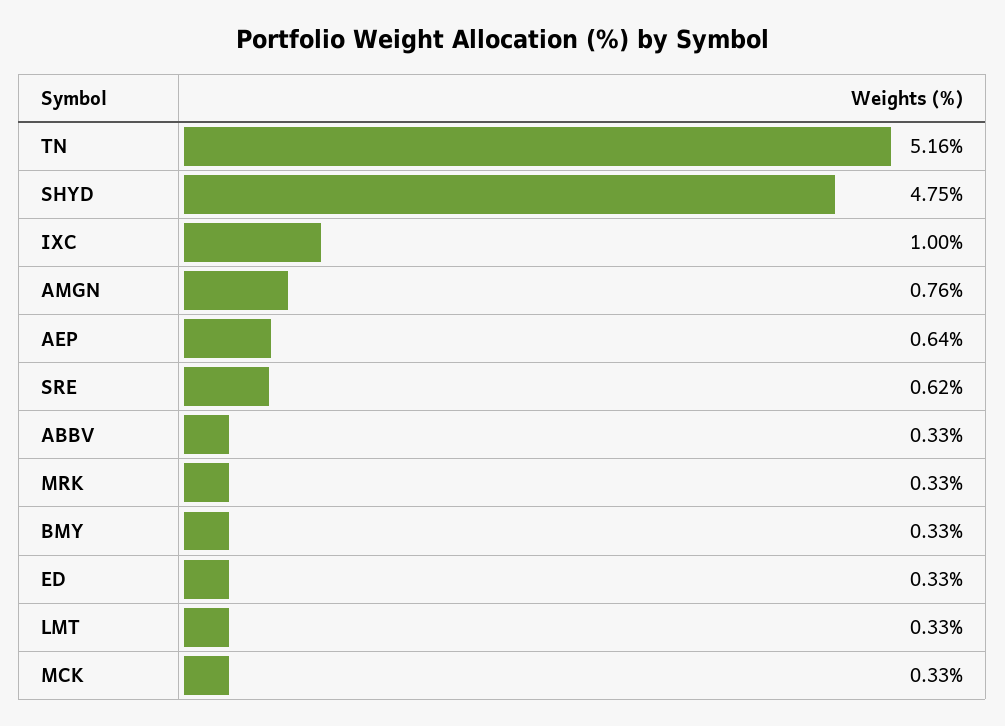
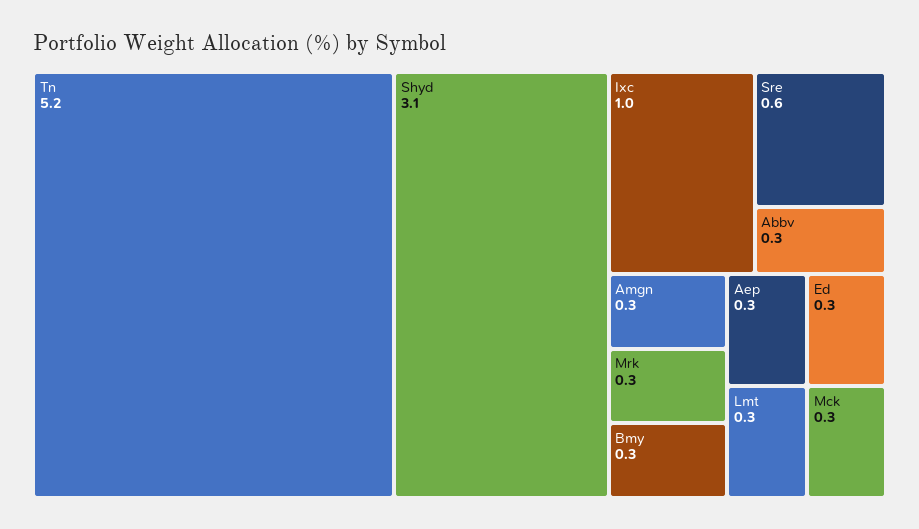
SHYD: 4.75 -> 3.1
AMGN: 0.76 -> 0.3
AEP: 0.64 -> 0.3

